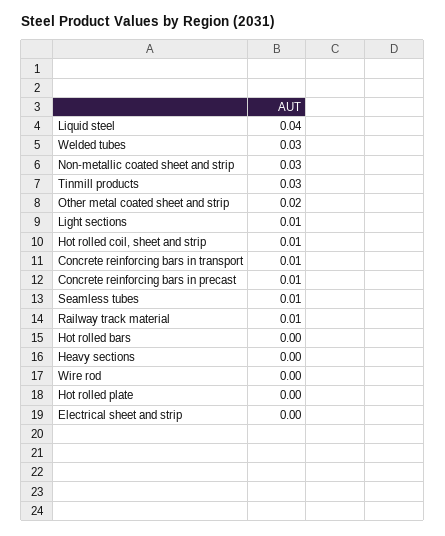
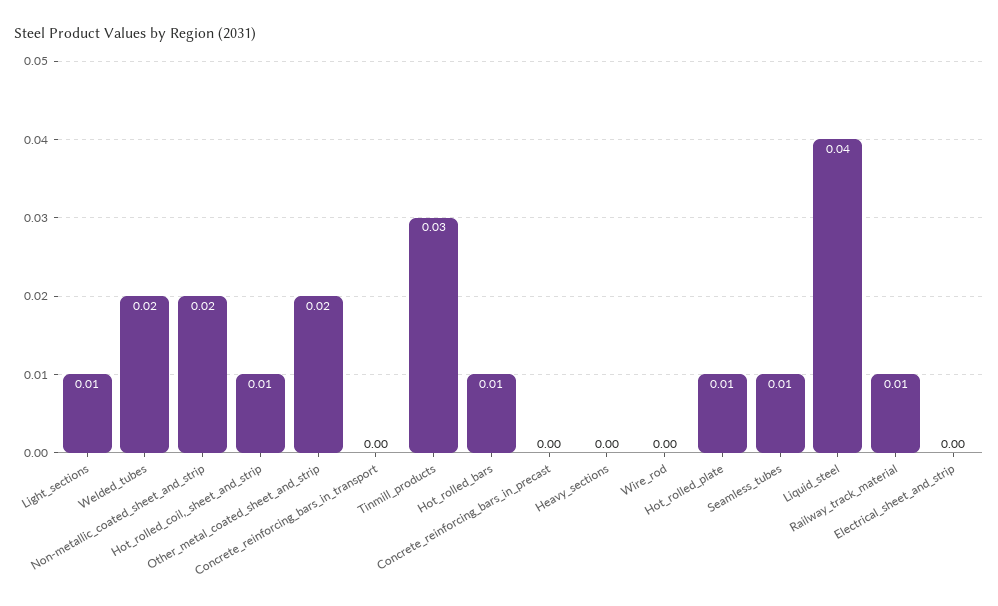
Welded tubes: 0.03 -> 0.02
Non-metallic coated sheet and strip: 0.03 -> 0.02
Concrete reinforcing bars in transport: 0.01 -> 0
Concrete reinforcing bars in precast: 0.01 -> 0
Hot rolled bars: 0 -> 0.01
Hot rolled plate: 0 -> 0.01

